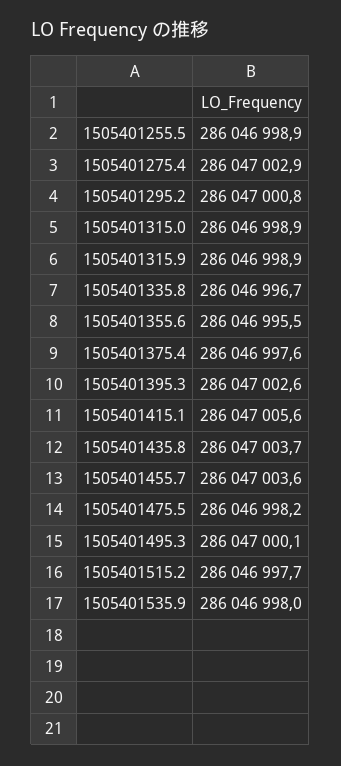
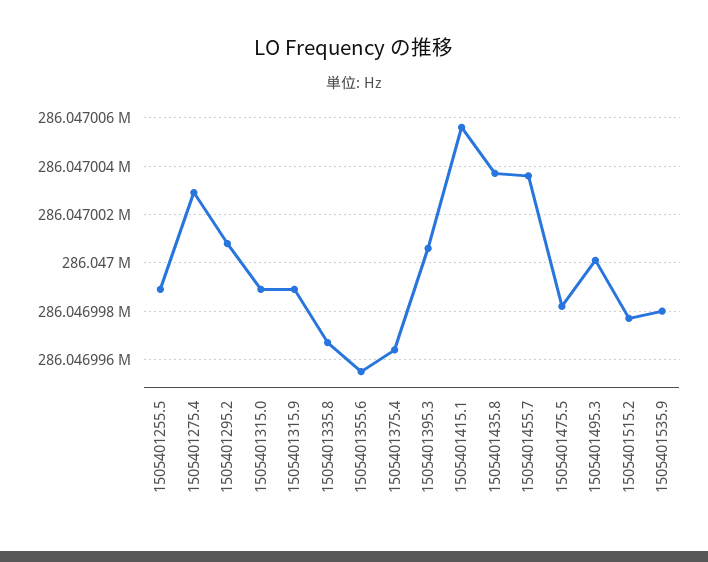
1505401375.4: 286046997.6 -> 286046996.5
1505401395.3: 286047002.6 -> 286047000.5

